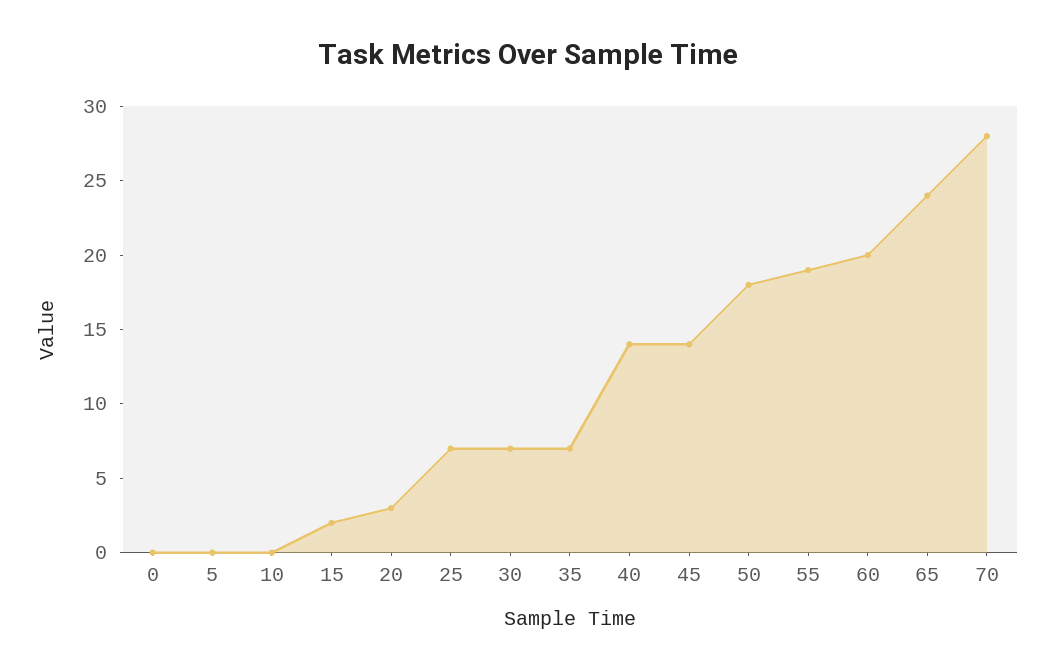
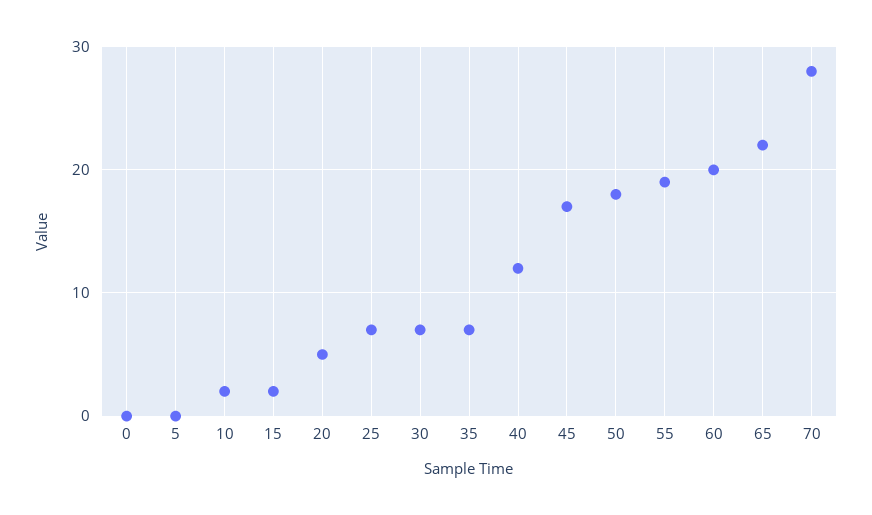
10: 0 -> 2
20: 3 -> 5
40: 14 -> 12
45: 14 -> 17
65: 24 -> 22

